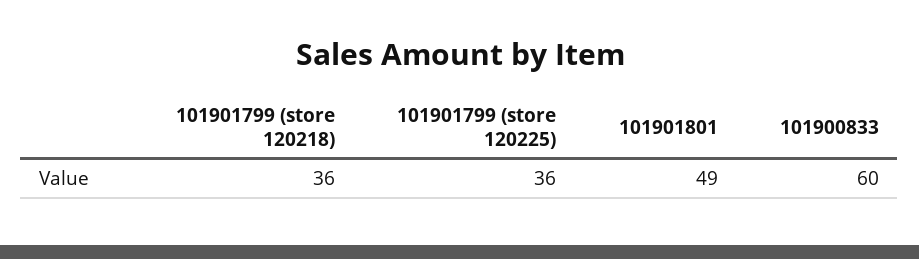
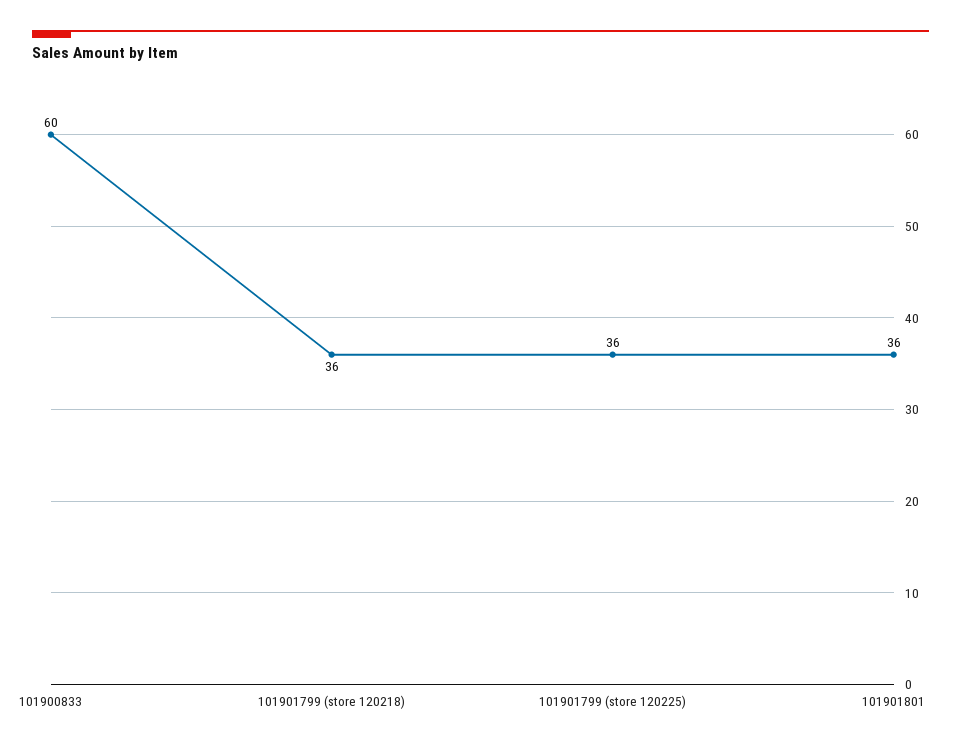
101901801: 49 -> 36

